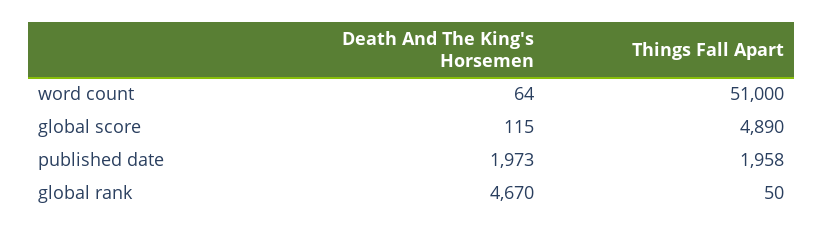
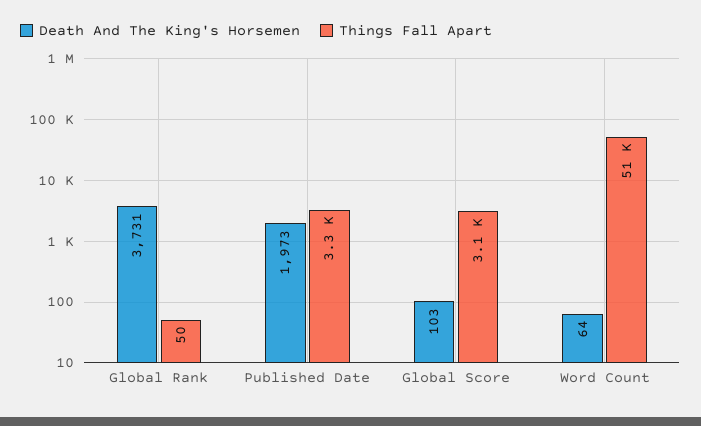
Death And The King's Horsemen, global score: 115 -> 103
Things Fall Apart, global score: 4890 -> 3100
Things Fall Apart, published date: 1958 -> 3300
Death And The King's Horsemen, global rank: 4670 -> 3731

